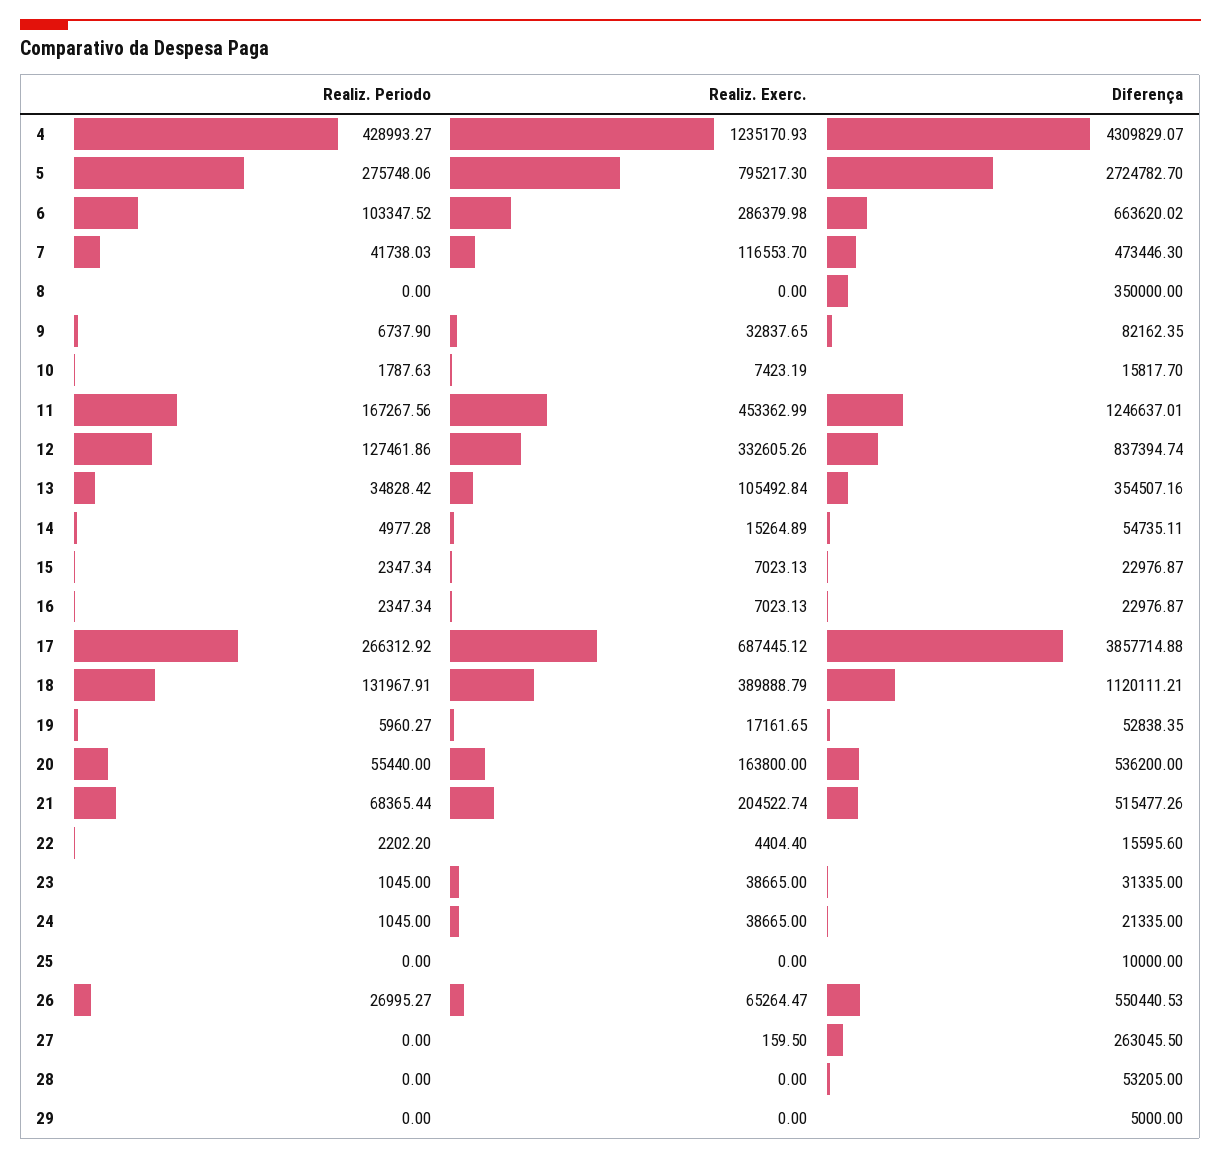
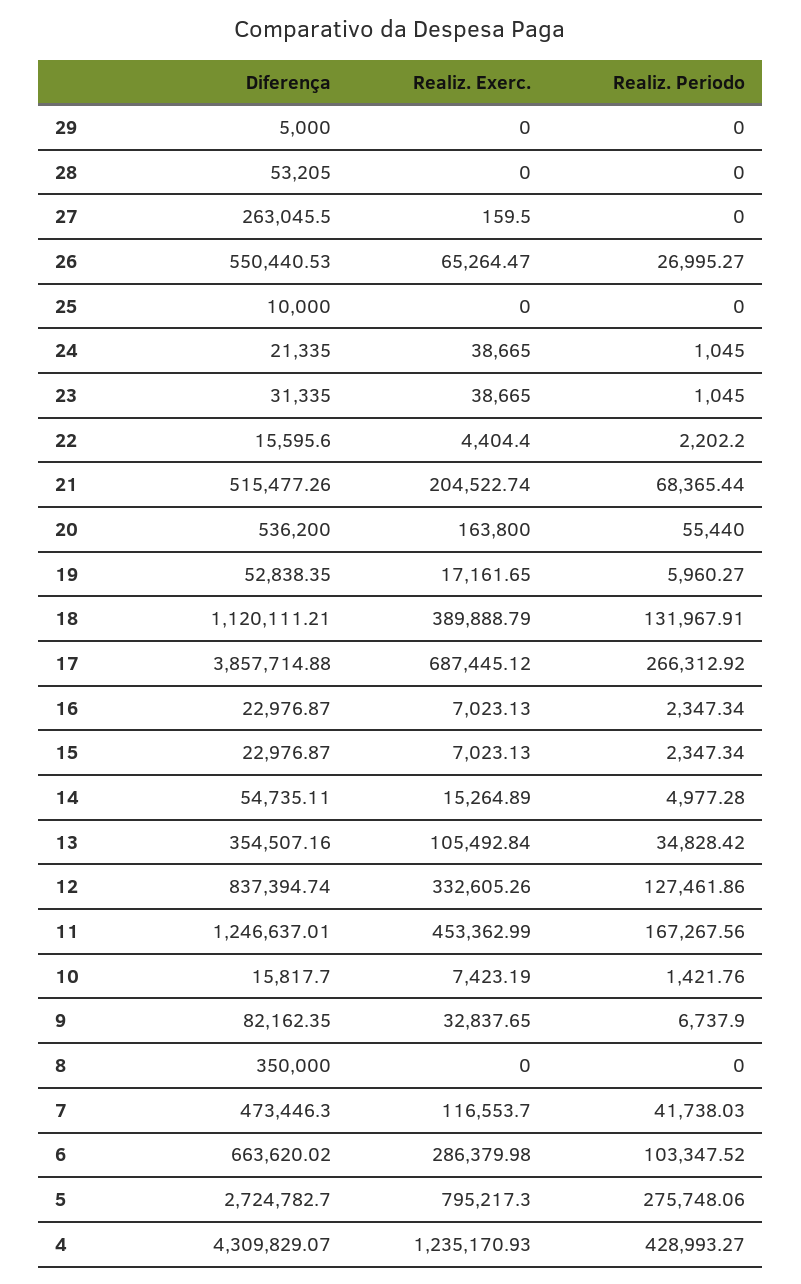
Realiz. Periodo, 10: 1787.63 -> 1421.76

